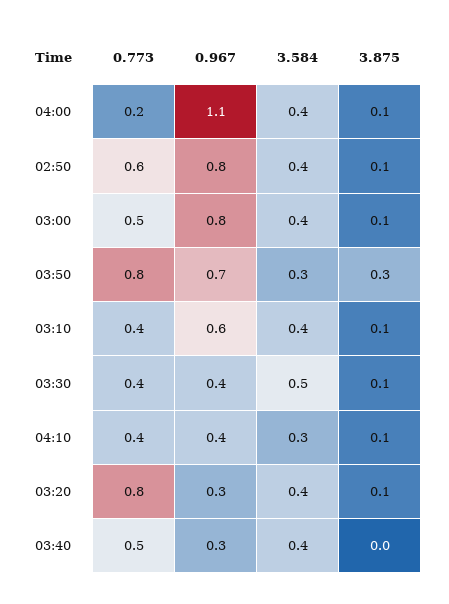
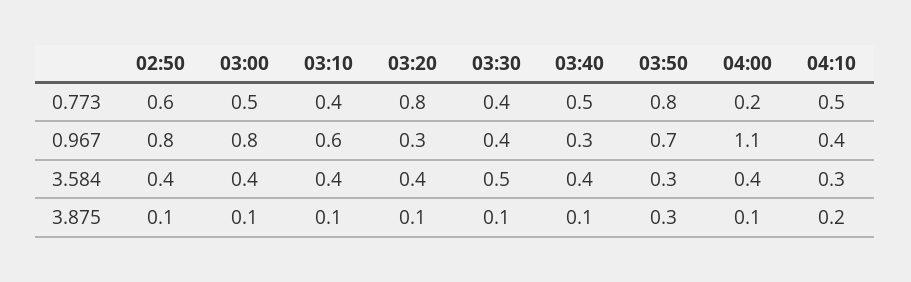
0.773, 04:10: 0.4 -> 0.5
3.875, 04:10: 0.1 -> 0.2
3.875, 03:40: 0 -> 0.1

